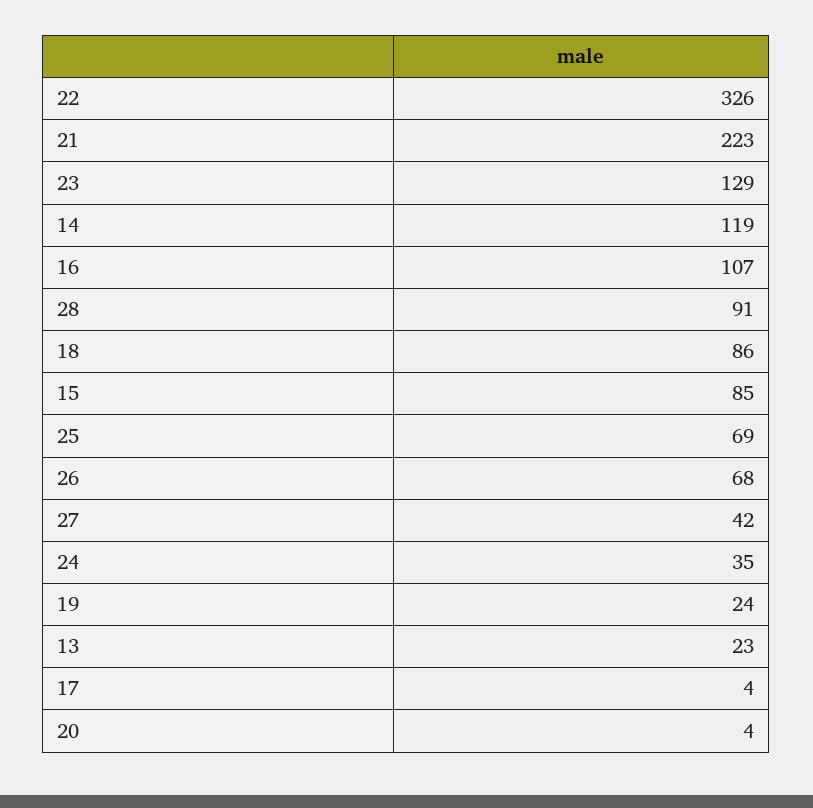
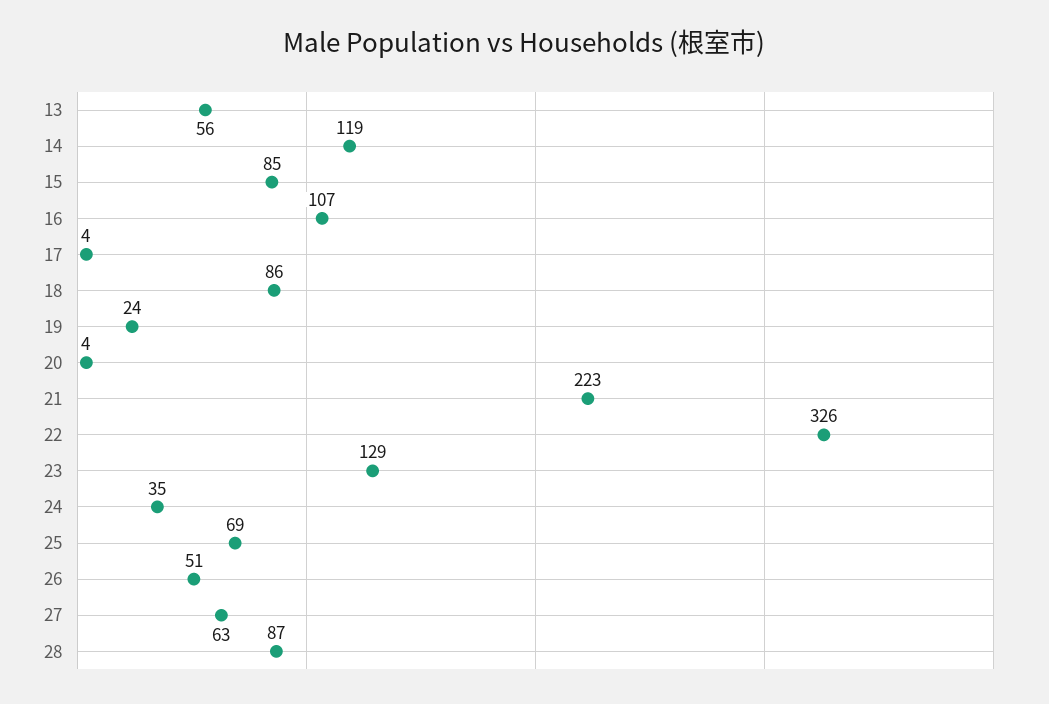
28: 91 -> 87
26: 68 -> 51
27: 42 -> 63
13: 23 -> 56

